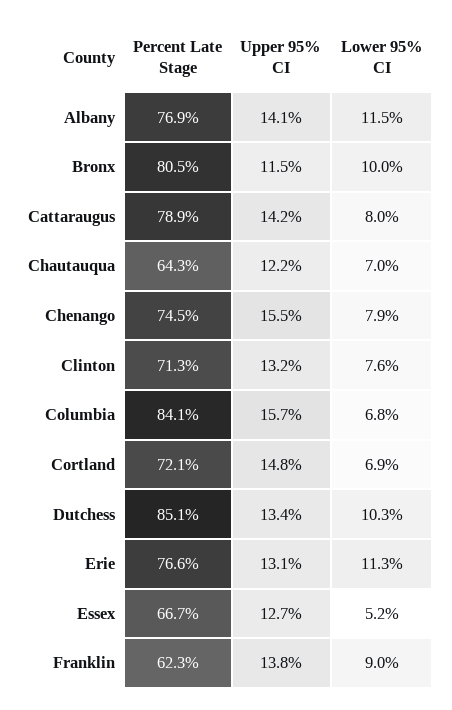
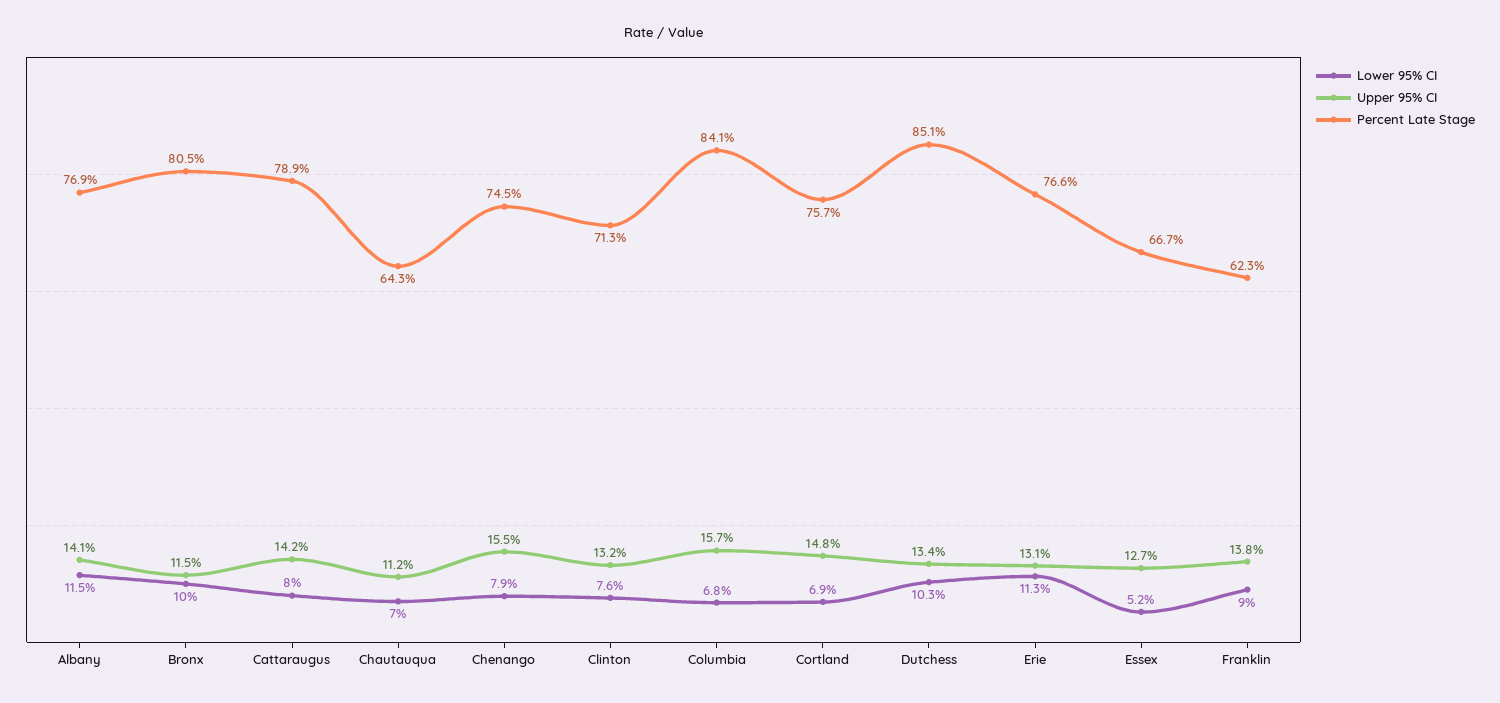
Upper 95% CI, Chautauqua: 12.2 -> 11.2
Percent Late Stage, Cortland: 72.1 -> 75.7

